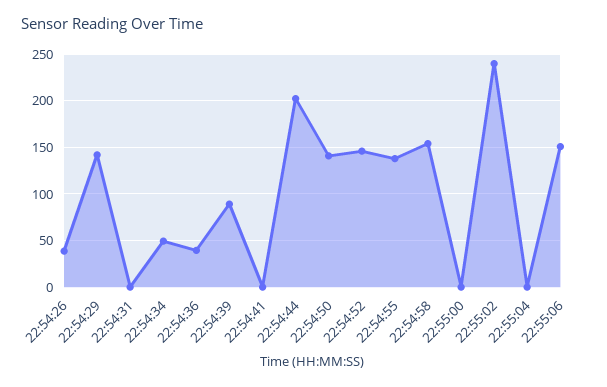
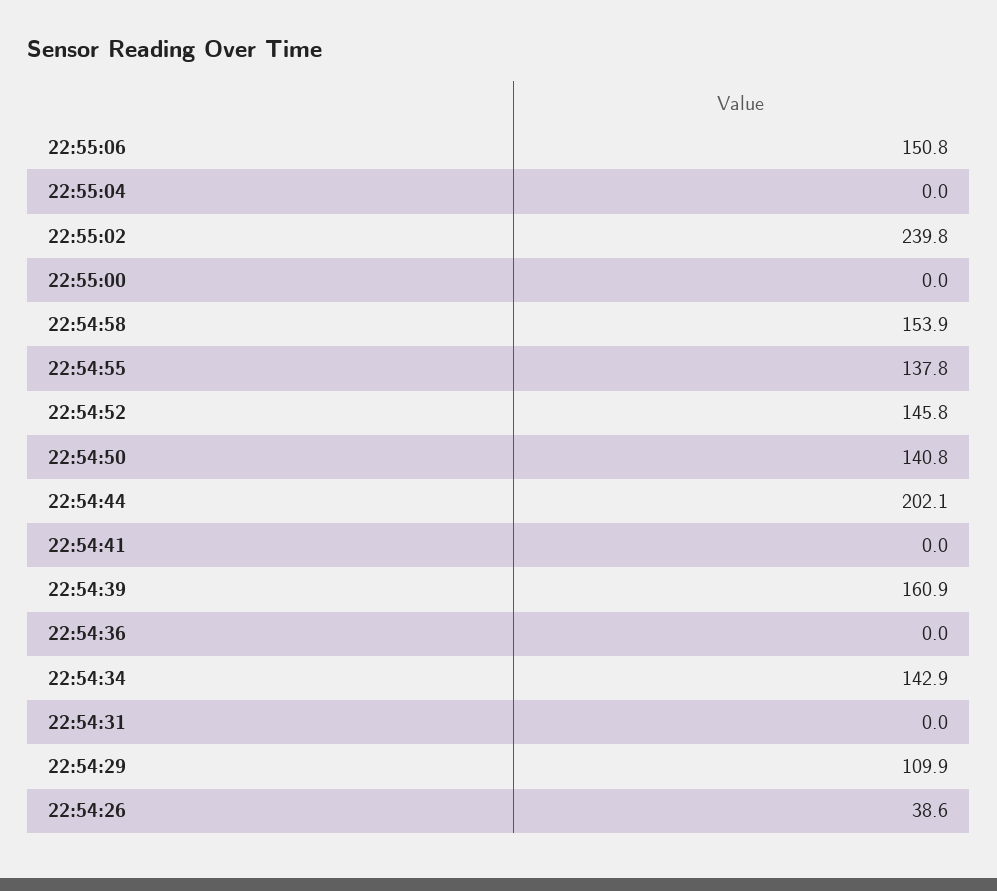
22:54:29: 140 -> 109.9
22:54:34: 50 -> 142.9
22:54:36: 40 -> 0
22:54:39: 90 -> 160.9

